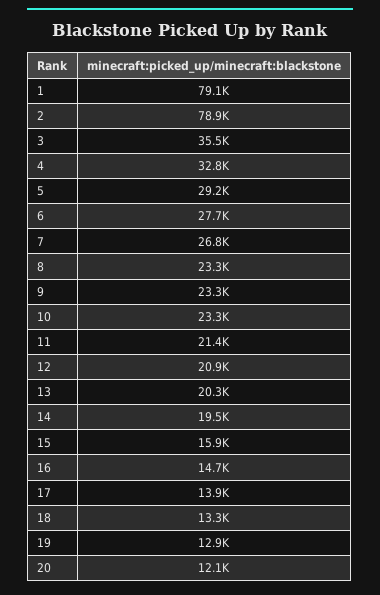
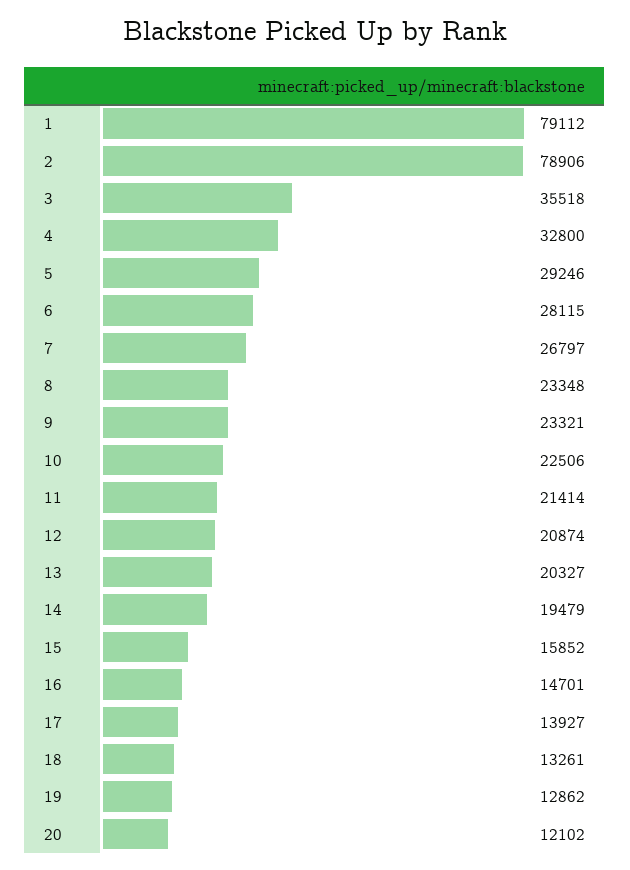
6: 27700 -> 28115
10: 23300 -> 22506

